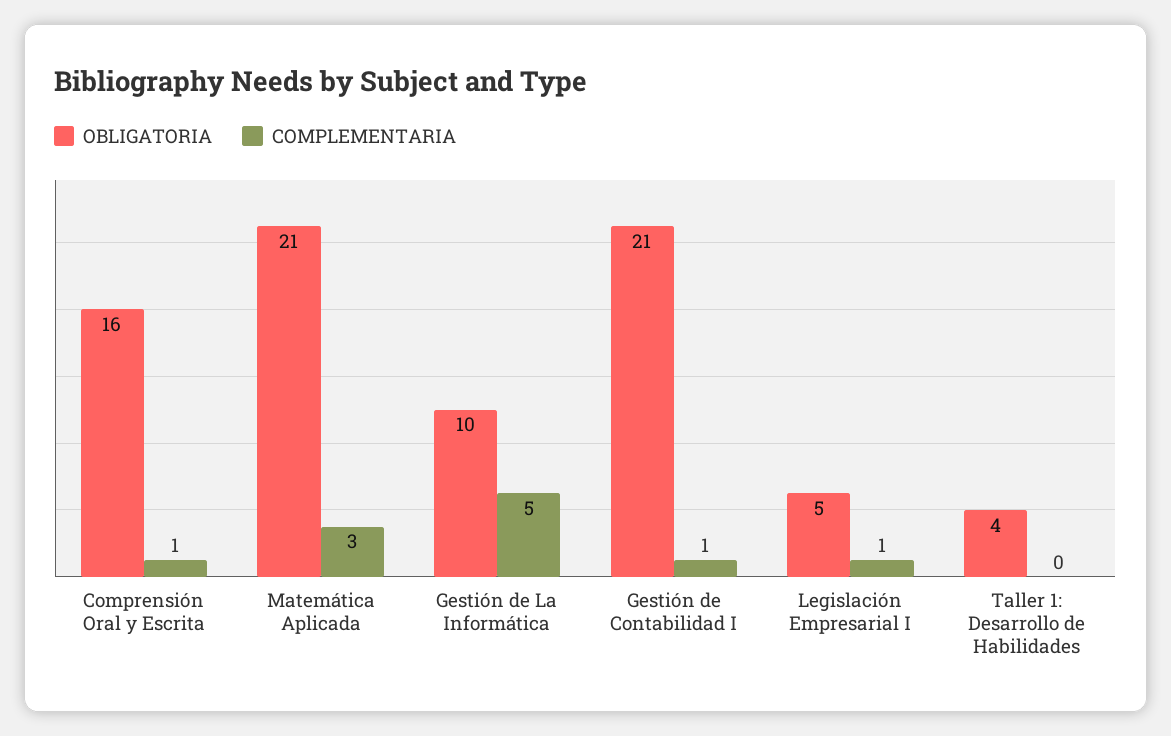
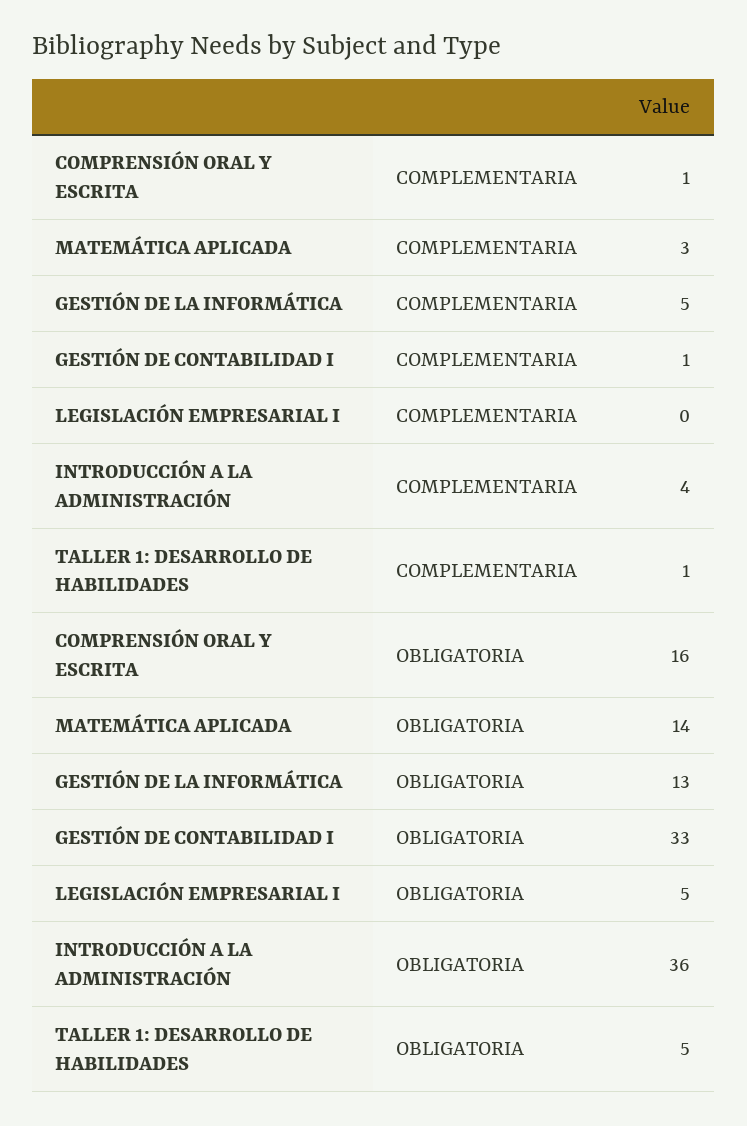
OBLIGATORIA, Matemática Aplicada: 21 -> 14
OBLIGATORIA, Gestión de La Informática: 10 -> 13
OBLIGATORIA, Gestión de Contabilidad I: 21 -> 33
COMPLEMENTARIA, Legislación Empresarial I: 1 -> 0
OBLIGATORIA, Taller 1: Desarrollo de Habilidades: 4 -> 5
COMPLEMENTARIA, Taller 1: Desarrollo de Habilidades: 0 -> 1
COMPLEMENTARIA, INTRODUCCIÓN A LA ADMINISTRACIÓN: none -> 4
OBLIGATORIA, INTRODUCCIÓN A LA ADMINISTRACIÓN: none -> 36

